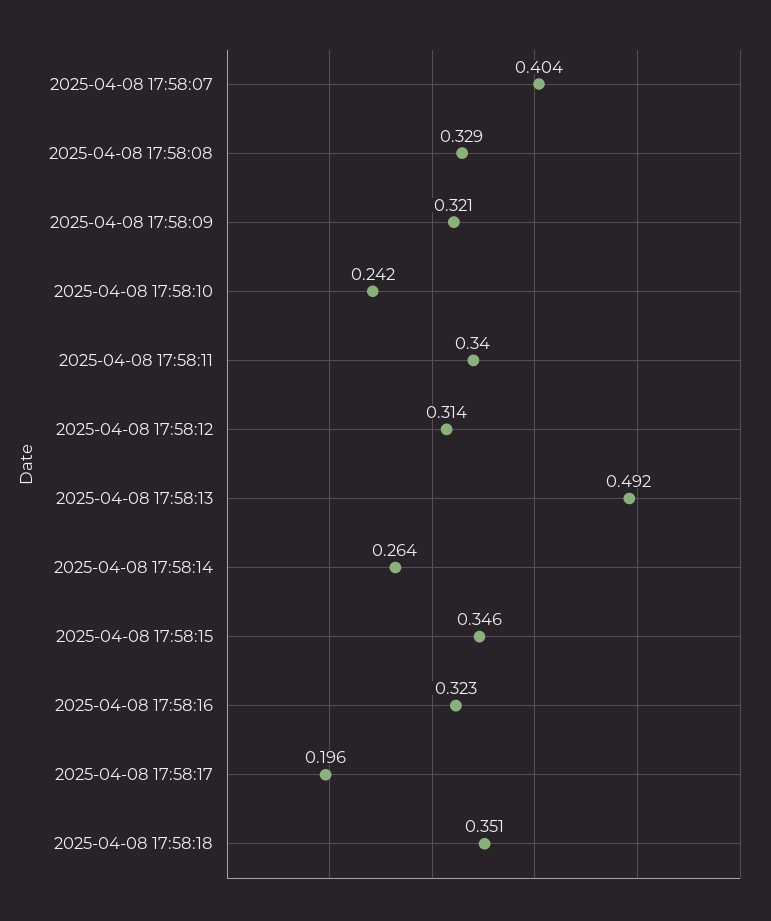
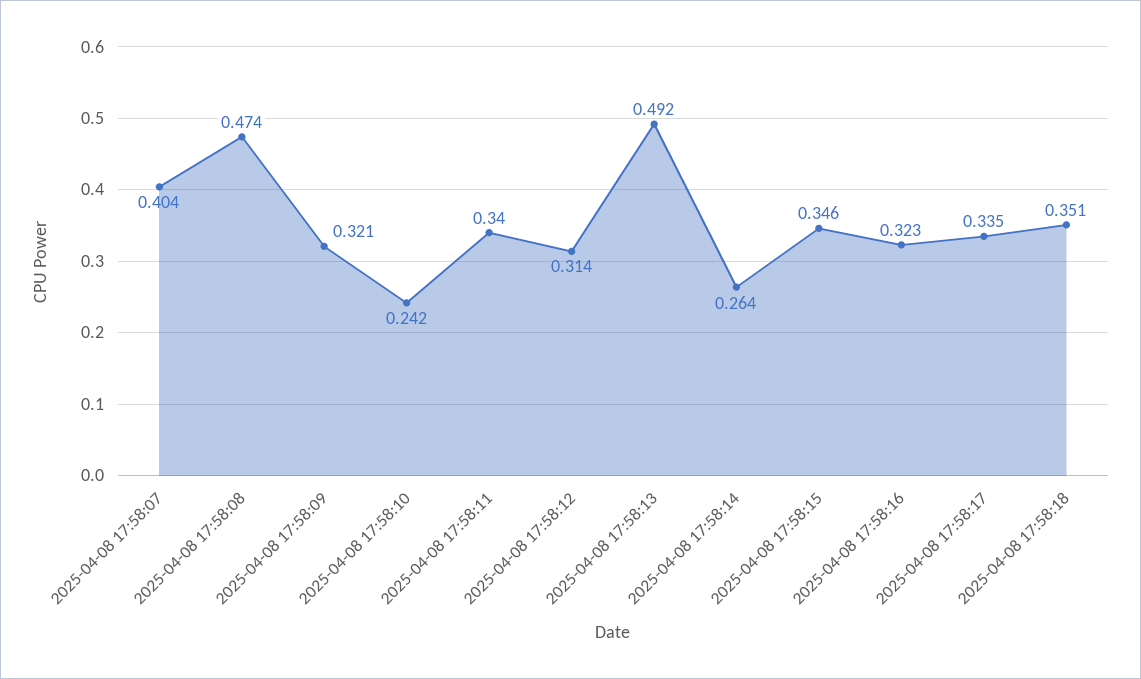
2025-04-08 17:58:08: 0.329 -> 0.474
2025-04-08 17:58:17: 0.196 -> 0.335

